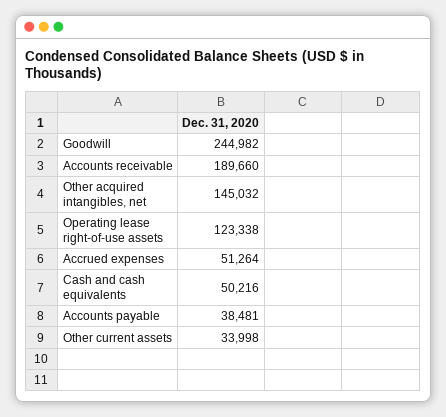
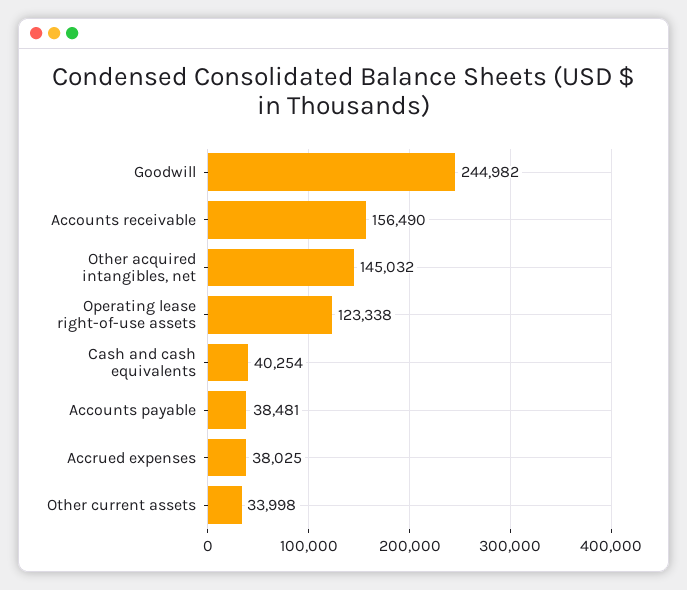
Accounts receivable: 189660 -> 156490
Accrued expenses: 51264 -> 38025
Cash and cash equivalents: 50216 -> 40254

